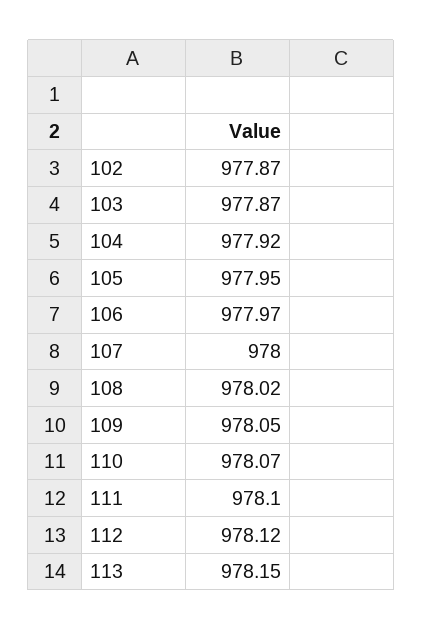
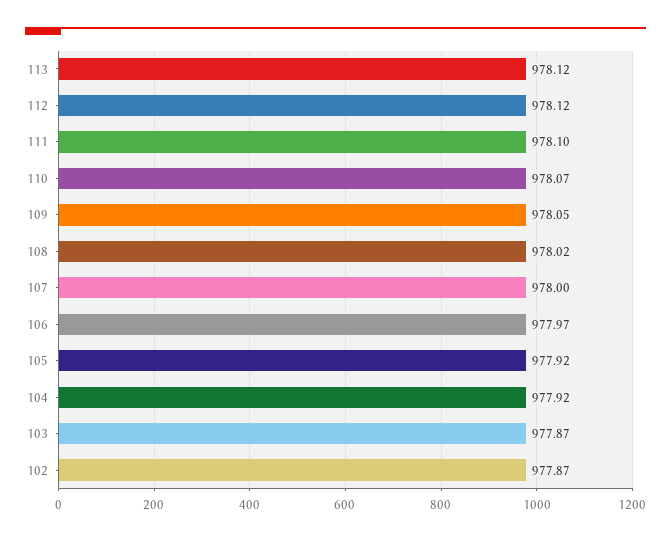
105: 977.95 -> 977.92
113: 978.15 -> 978.12

